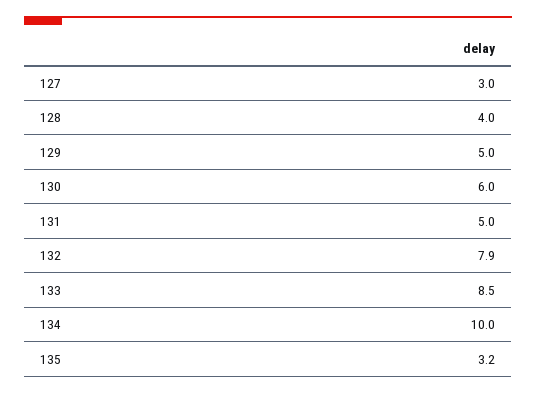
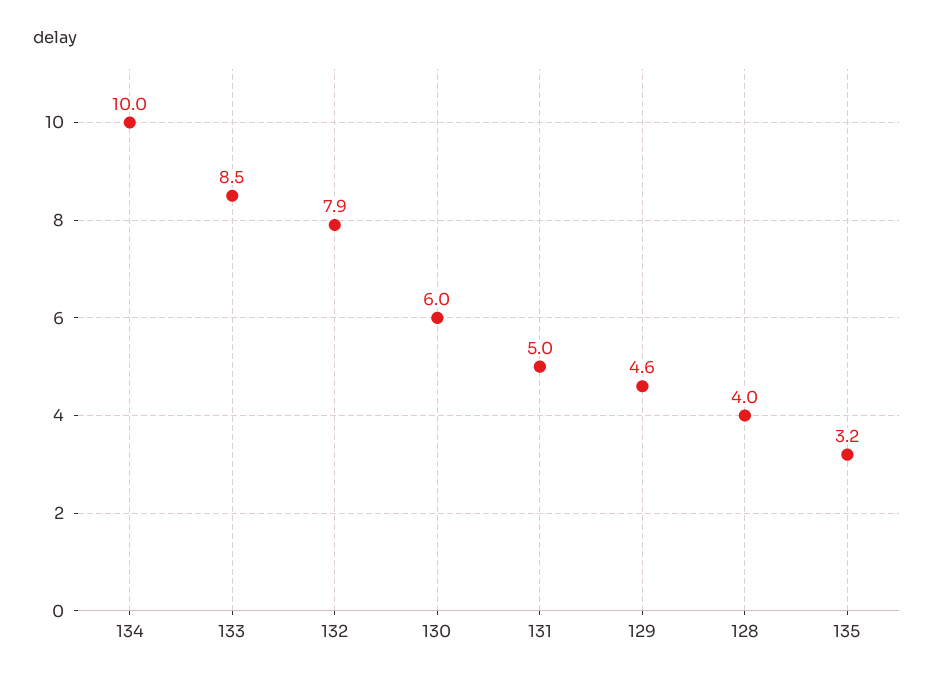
127: 3 -> none
129: 5 -> 4.6

